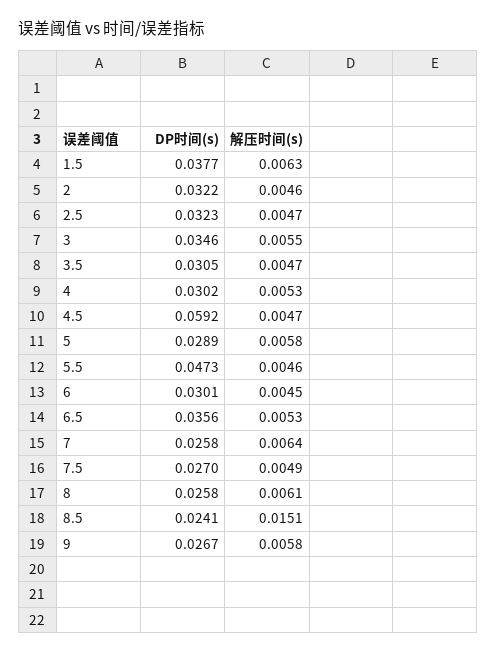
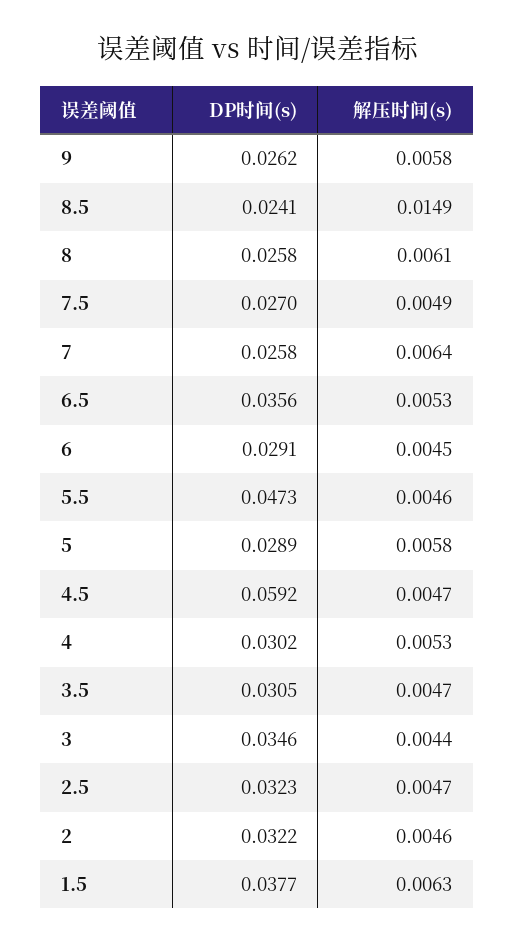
解压时间(s), 3: 0.0055 -> 0.0044
DP时间(s), 6: 0.0301 -> 0.0291
解压时间(s), 8.5: 0.0151 -> 0.0149
DP时间(s), 9: 0.0267 -> 0.0262

